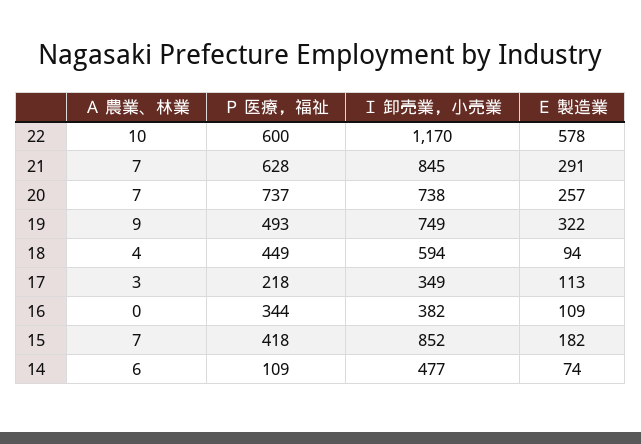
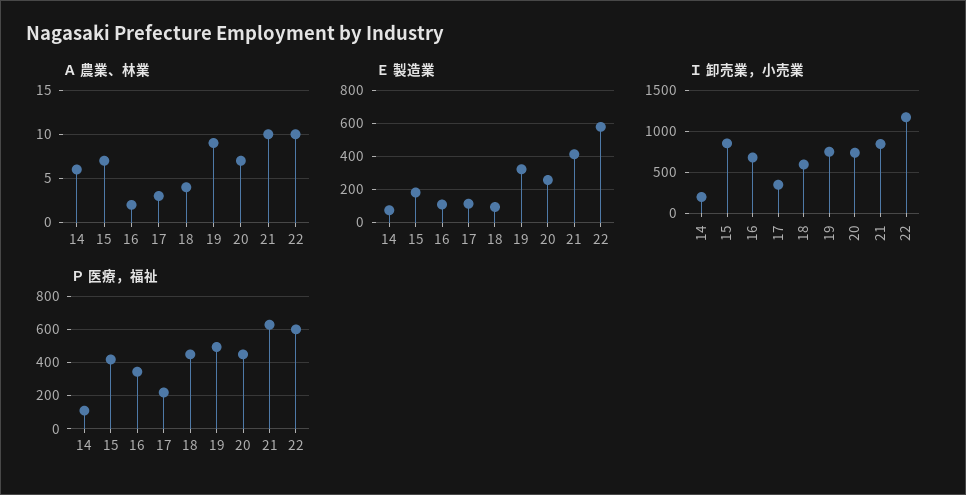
Ａ 農業、林業, 21: 7 -> 10
Ｅ 製造業, 21: 291 -> 400
Ｐ 医療，福祉, 20: 737 -> 450
Ａ 農業、林業, 16: 0 -> 2
Ｉ 卸売業，小売業, 16: 382 -> 700
Ｉ 卸売業，小売業, 14: 477 -> 200

